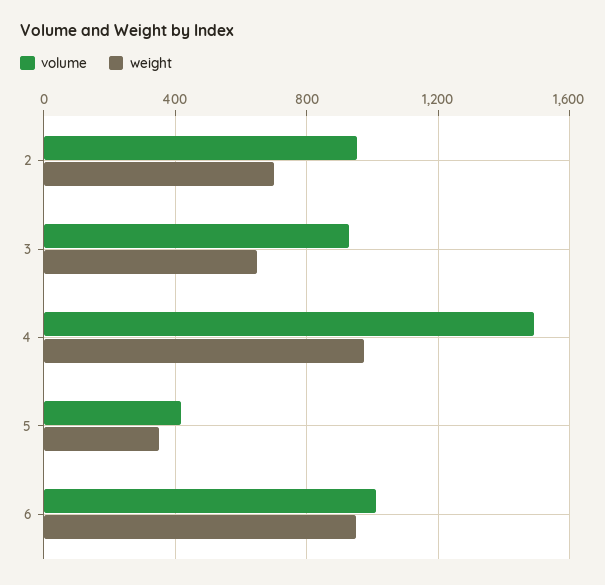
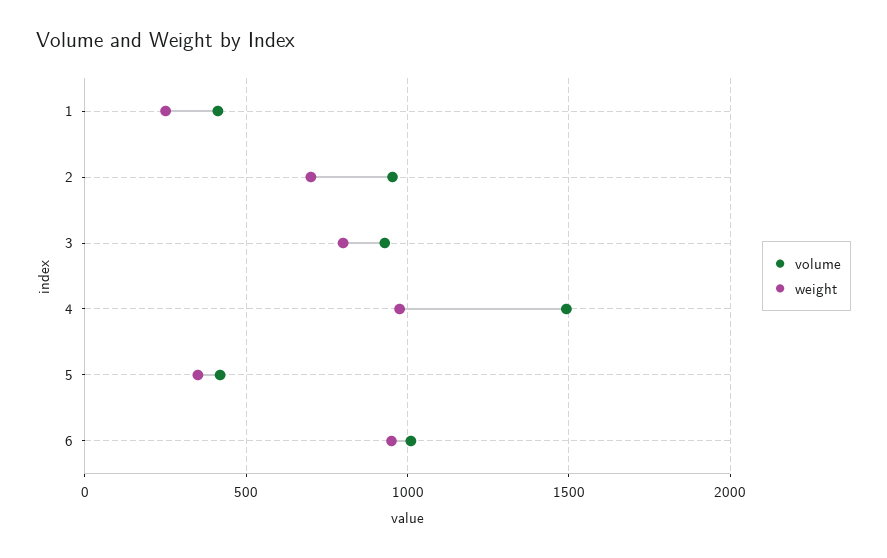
weight, 3: 650 -> 800
volume, 1: none -> 400
weight, 1: none -> 250

